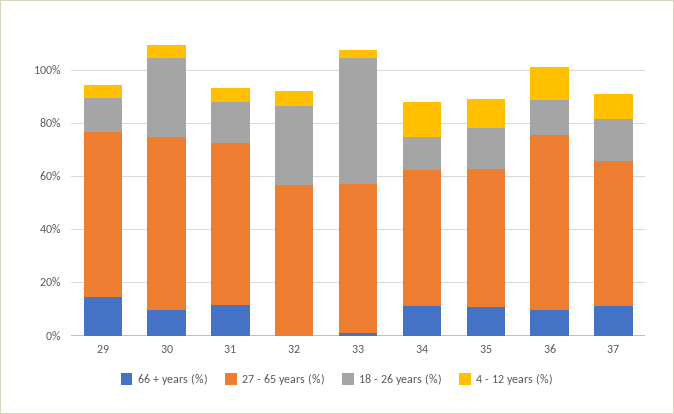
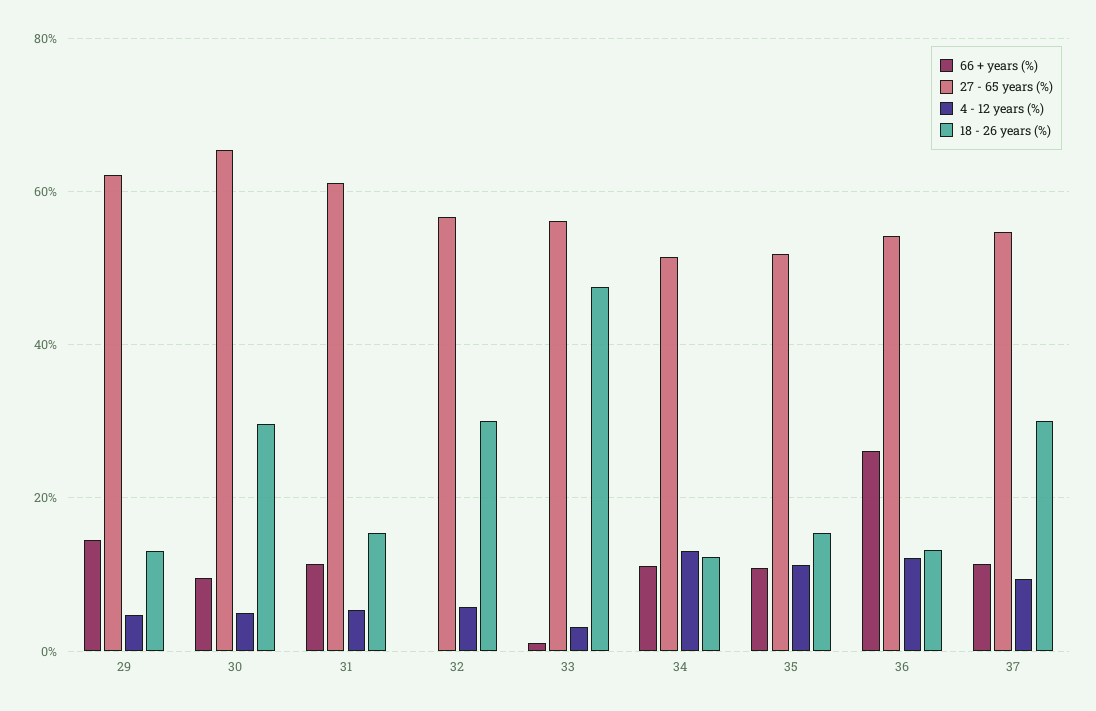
66 + years (%), 36: 10 -> 26
27 - 65 years (%), 36: 65 -> 54
18 - 26 years (%), 37: 15 -> 30

